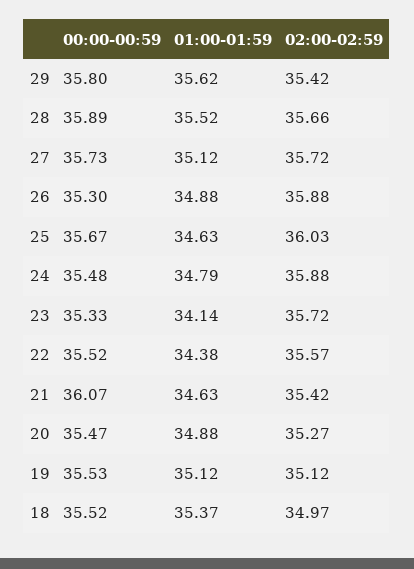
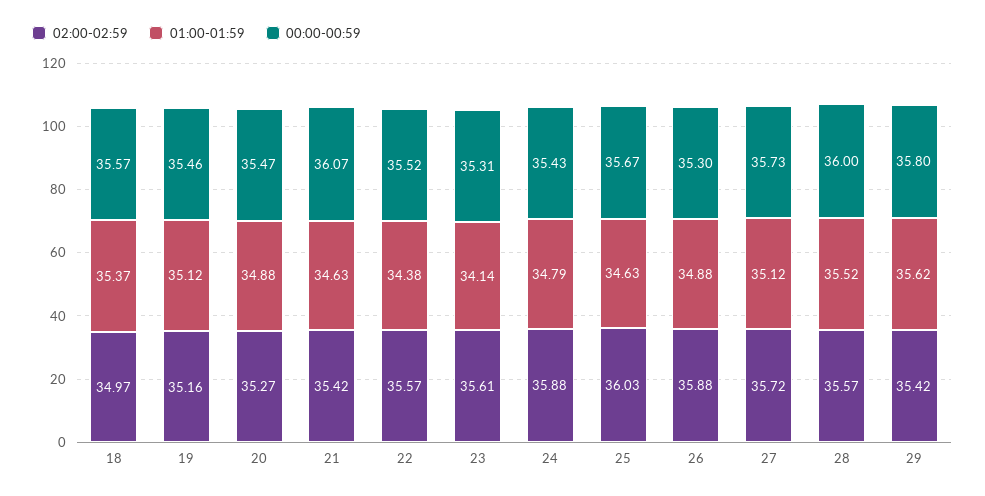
00:00-00:59, 28: 35.89 -> 36
02:00-02:59, 28: 35.66 -> 35.57
00:00-00:59, 24: 35.48 -> 35.43
00:00-00:59, 23: 35.33 -> 35.31
02:00-02:59, 23: 35.72 -> 35.61
00:00-00:59, 19: 35.53 -> 35.46
02:00-02:59, 19: 35.12 -> 35.16
00:00-00:59, 18: 35.52 -> 35.57

